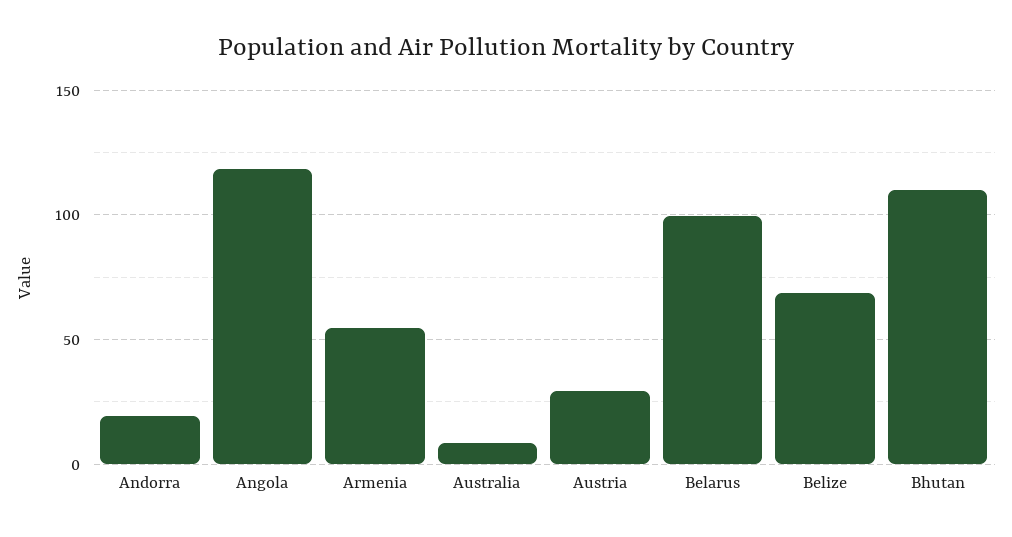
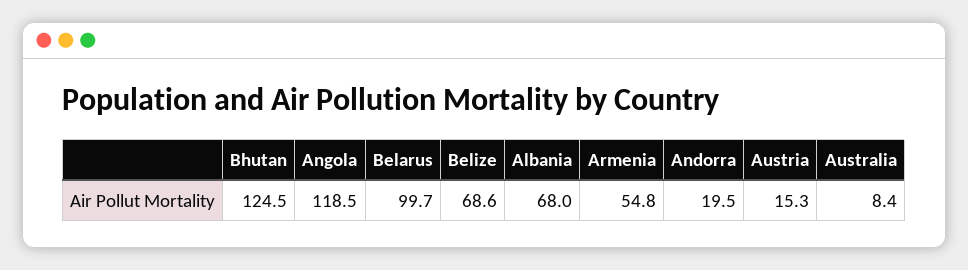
Austria: 30 -> 15.3
Bhutan: 110 -> 124.5
Albania: none -> 68

